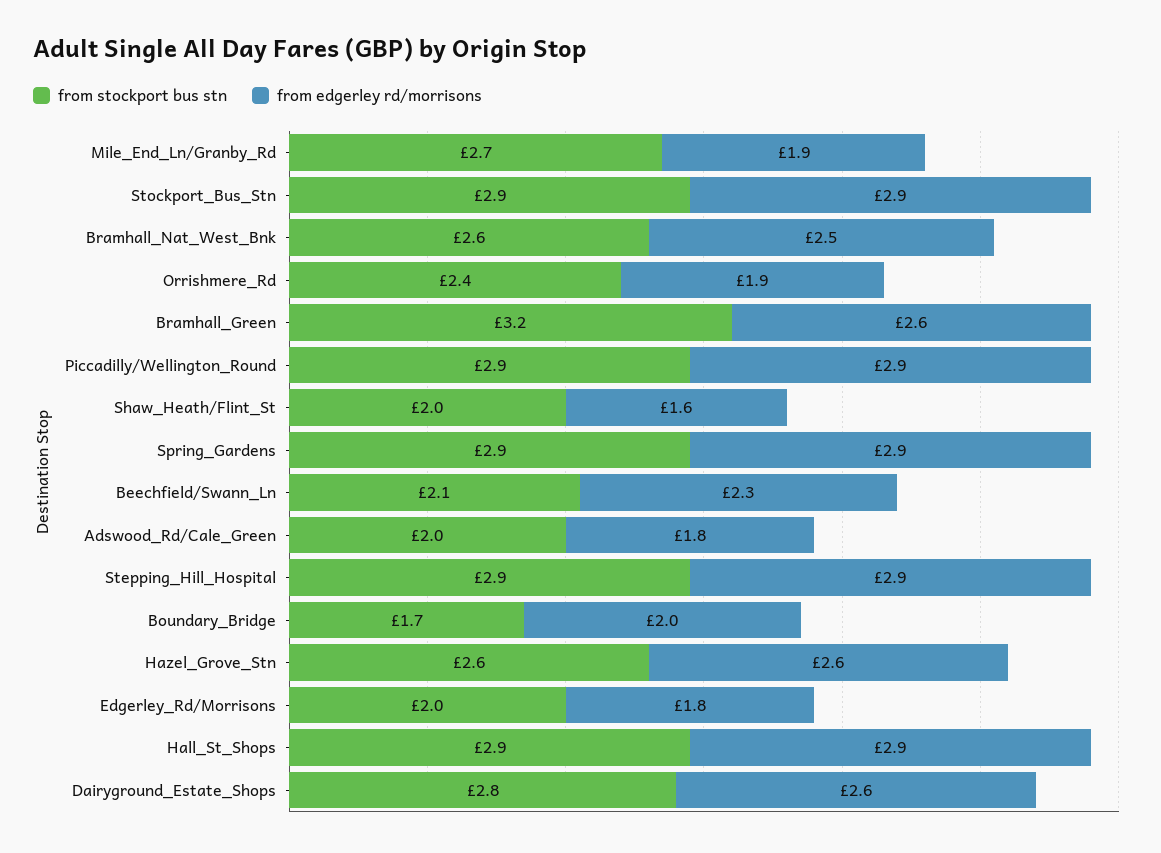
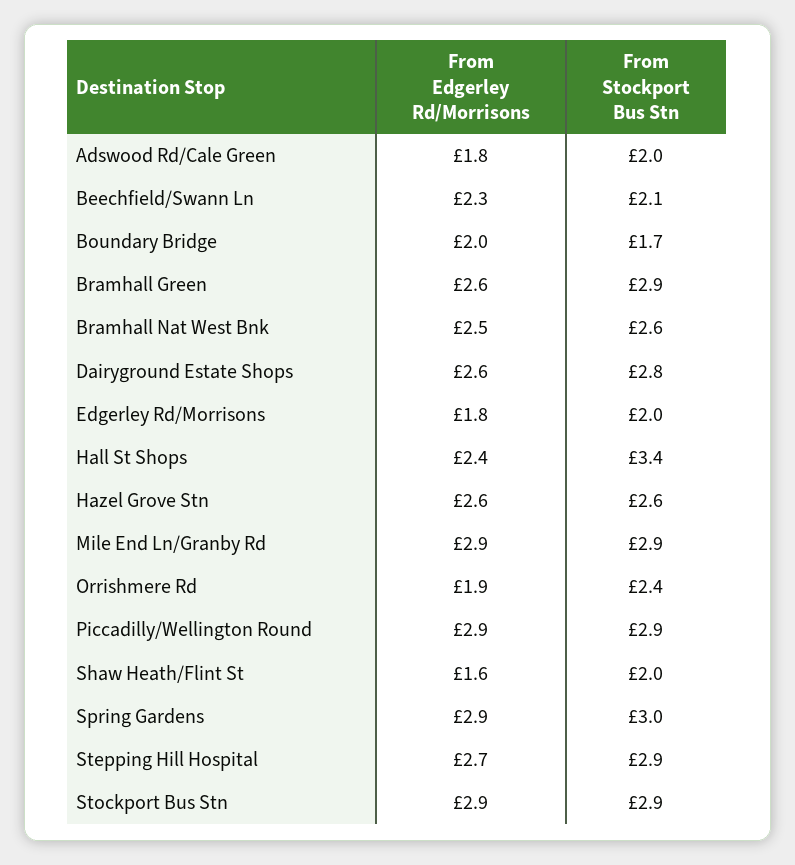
from stockport bus stn, Mile_End_Ln/Granby_Rd: 2.7 -> 2.9
from edgerley rd/morrisons, Mile_End_Ln/Granby_Rd: 1.9 -> 2.9
from stockport bus stn, Bramhall_Green: 3.2 -> 2.9
from stockport bus stn, Spring_Gardens: 2.9 -> 3
from edgerley rd/morrisons, Stepping_Hill_Hospital: 2.9 -> 2.7
from stockport bus stn, Hall_St_Shops: 2.9 -> 3.4
from edgerley rd/morrisons, Hall_St_Shops: 2.9 -> 2.4

